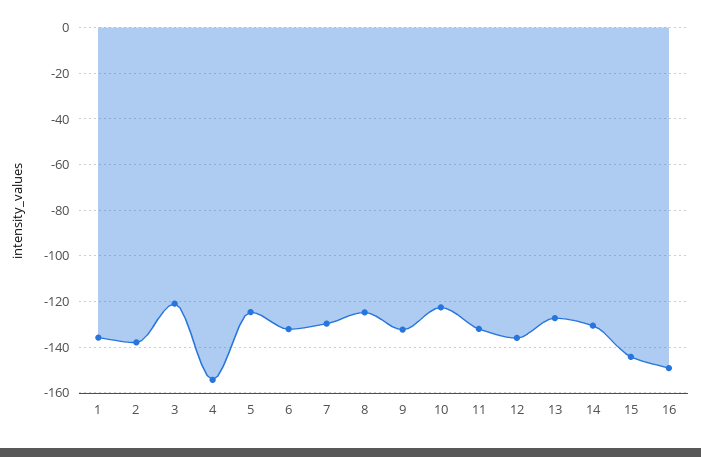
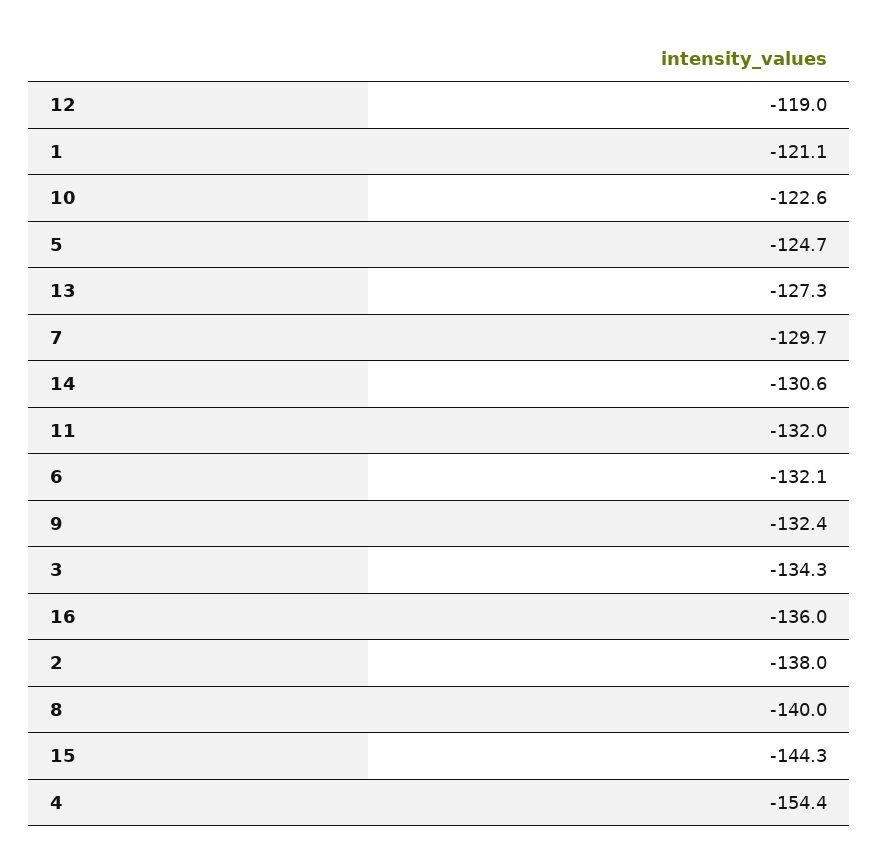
1: -135 -> -121.1
3: -120 -> -134.3
8: -125 -> -140
12: -135 -> -119
16: -150 -> -136

